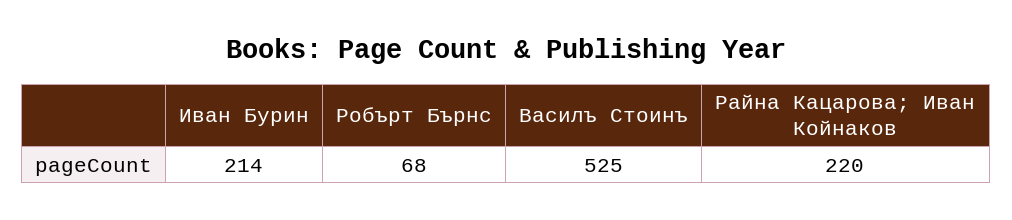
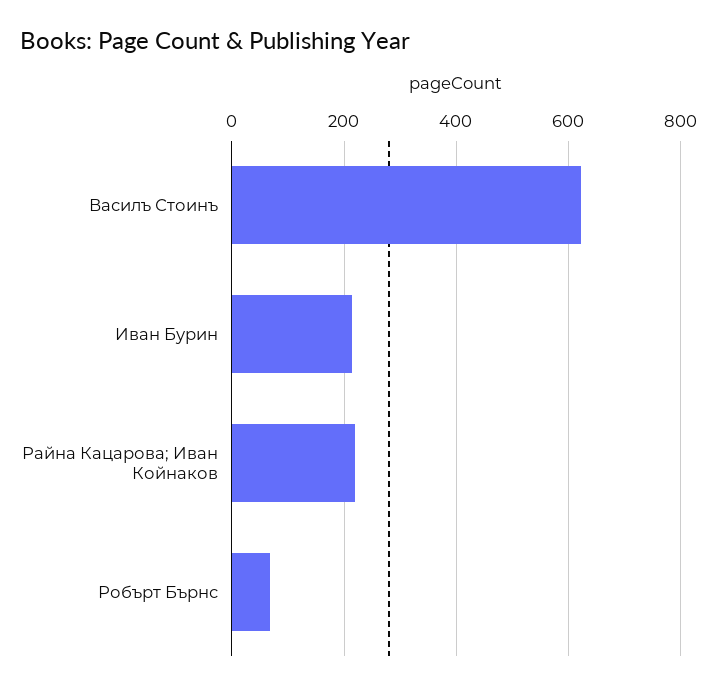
Василъ Стоинъ: 525 -> 620

